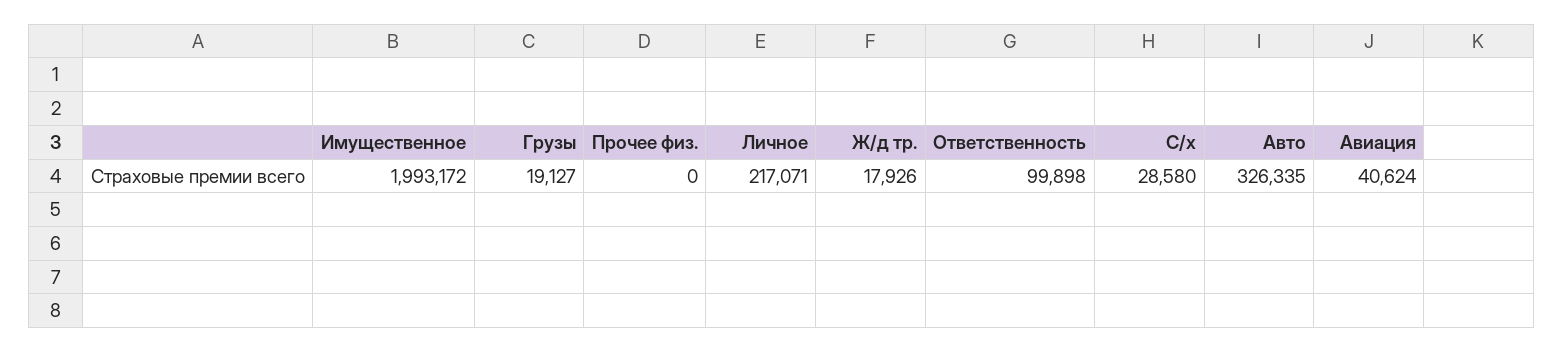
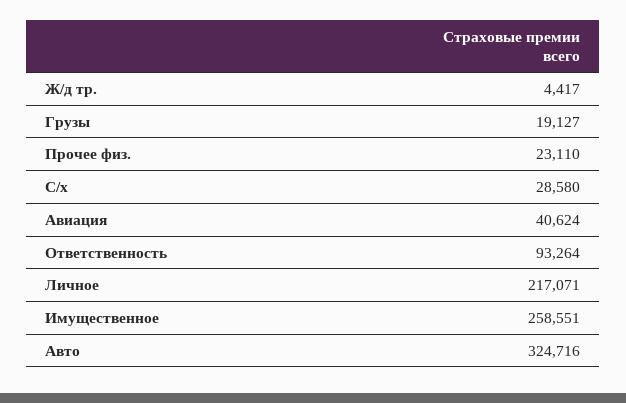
Имущественное: 1993172 -> 258551
Прочее физ.: 0 -> 23110
Ж/д тр.: 17926 -> 4417
Ответственность: 99898 -> 93264
Авто: 326335 -> 324716

